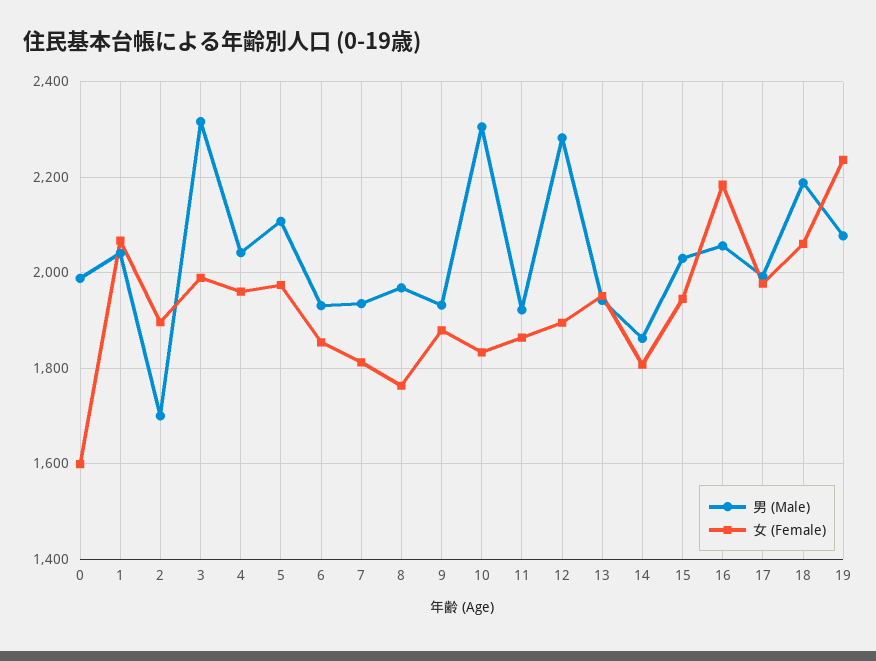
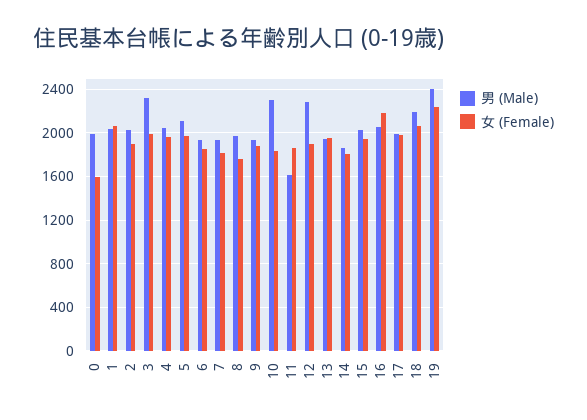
男 (Male), 2: 1700 -> 2000
男 (Male), 11: 1920 -> 1600
男 (Male), 19: 2080 -> 2400

